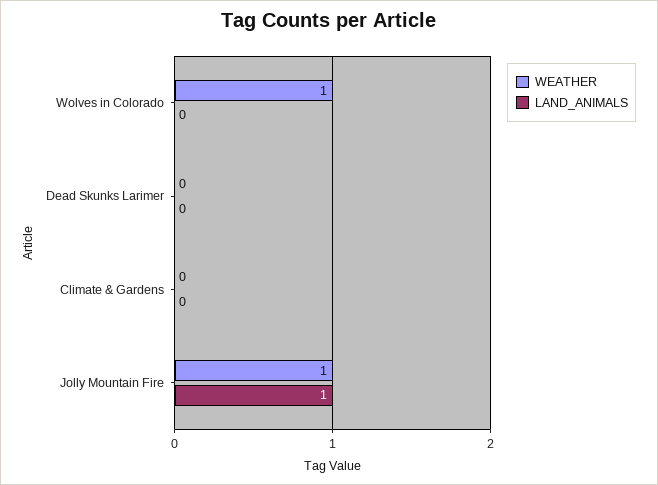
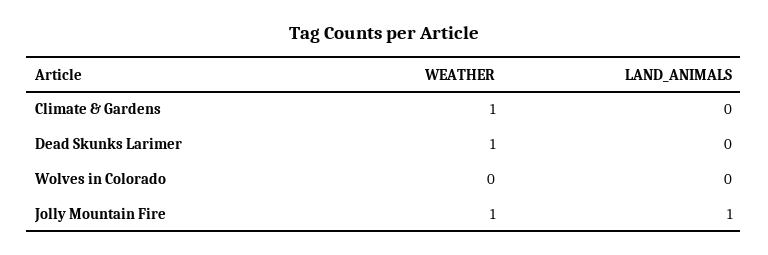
WEATHER, Wolves in Colorado: 1 -> 0
WEATHER, Dead Skunks Larimer: 0 -> 1
WEATHER, Climate & Gardens: 0 -> 1

